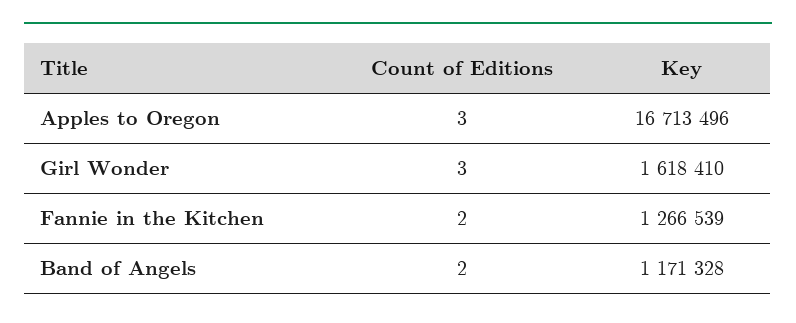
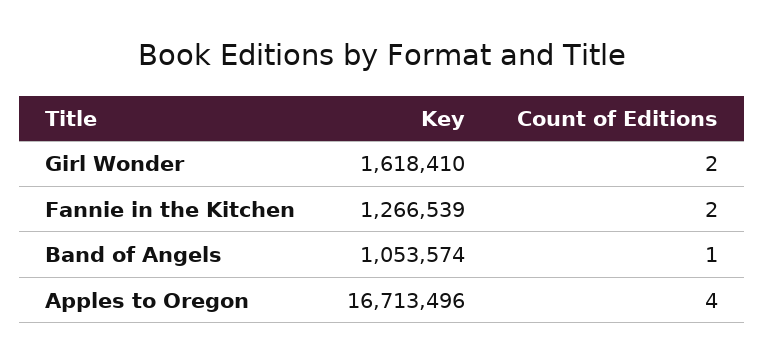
Count of Editions, Apples to Oregon: 3 -> 4
Count of Editions, Girl Wonder: 3 -> 2
Count of Editions, Band of Angels: 2 -> 1
Key, Band of Angels: 1171328 -> 1053574

